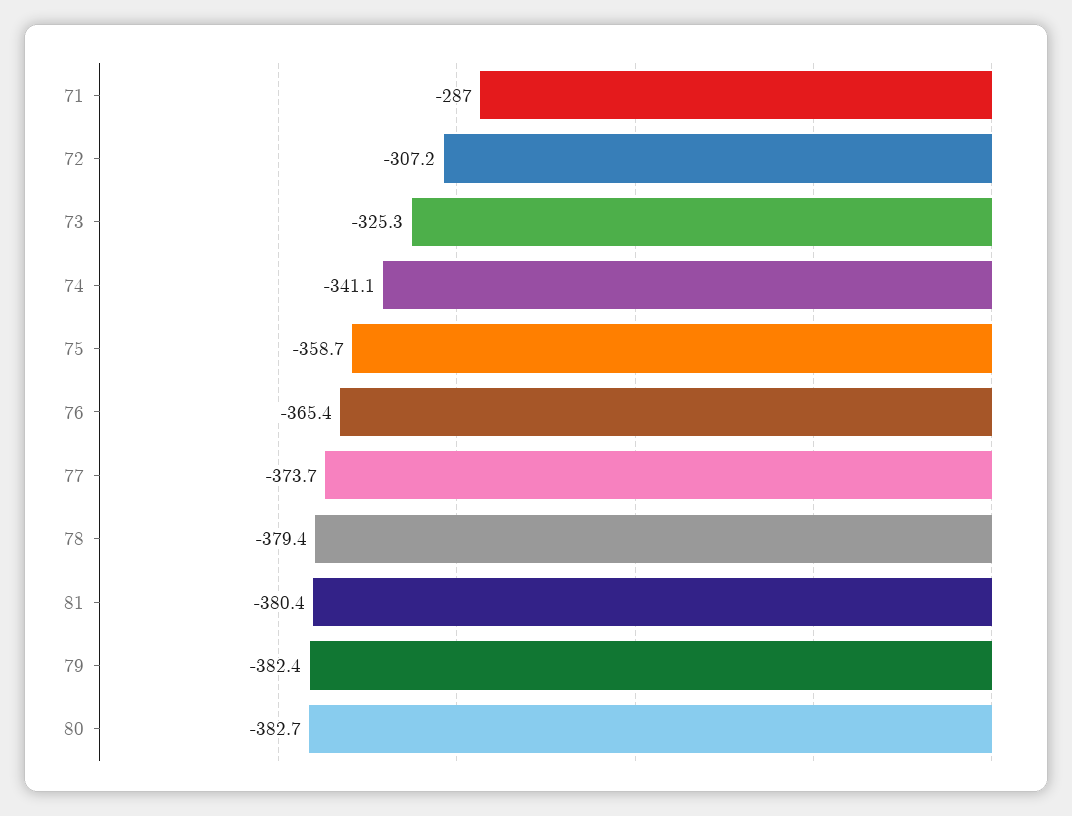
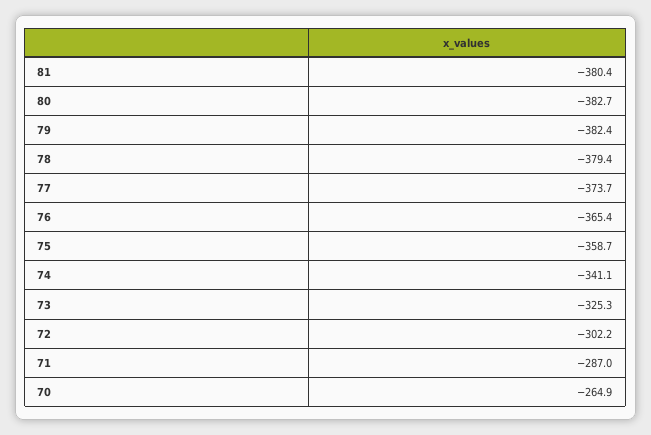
72: -307.2 -> -302.2
70: none -> -264.9

